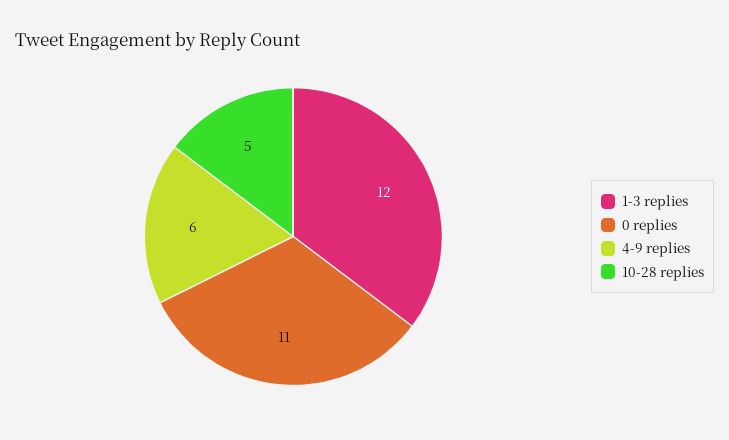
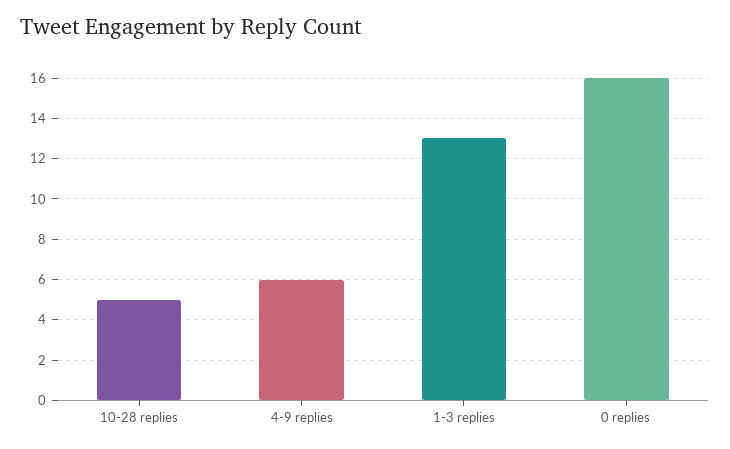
1-3 replies: 12 -> 13
0 replies: 11 -> 16

